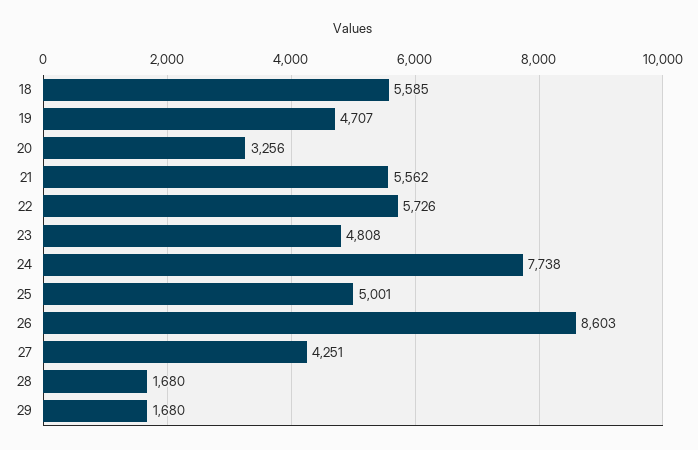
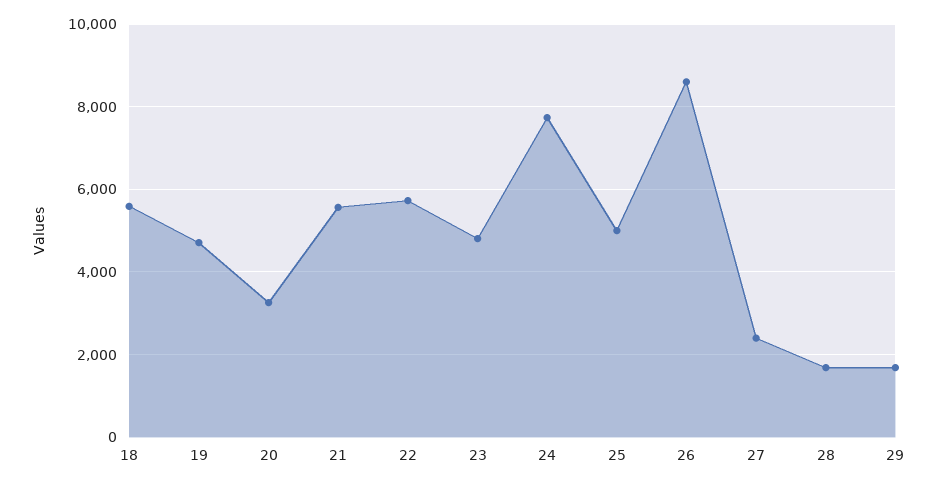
27: 4251 -> 2400

